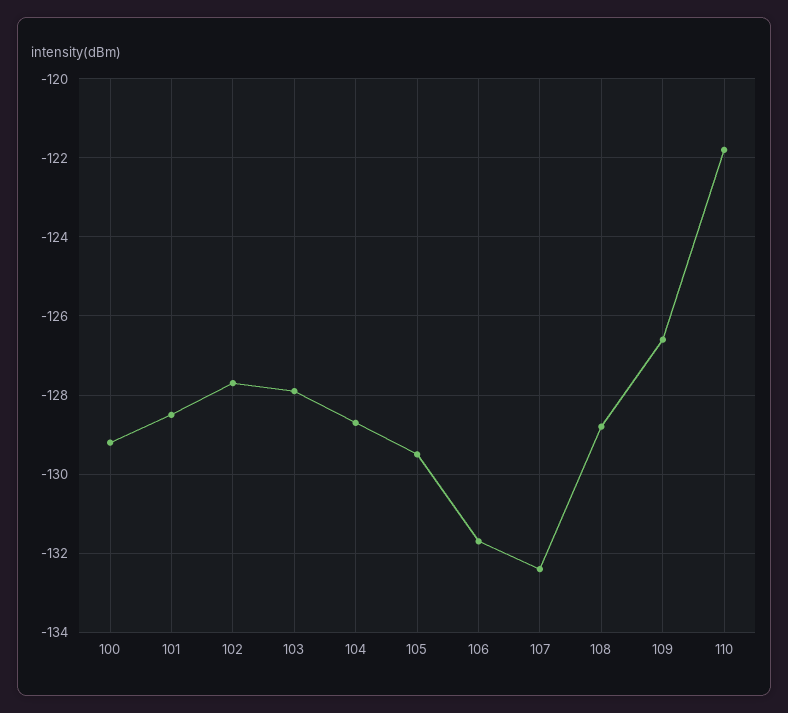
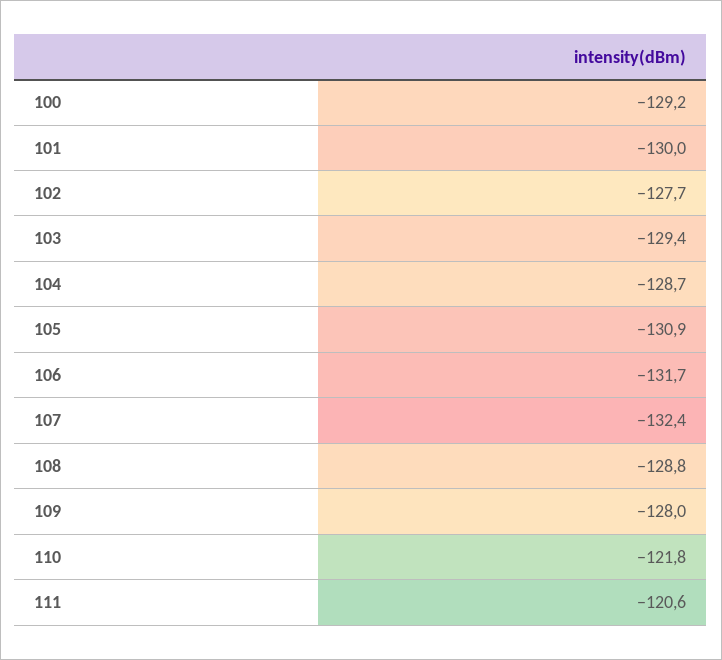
101: -128.5 -> -130
103: -128 -> -129.4
105: -129.5 -> -130.9
109: -126.5 -> -128
111: none -> -120.6

